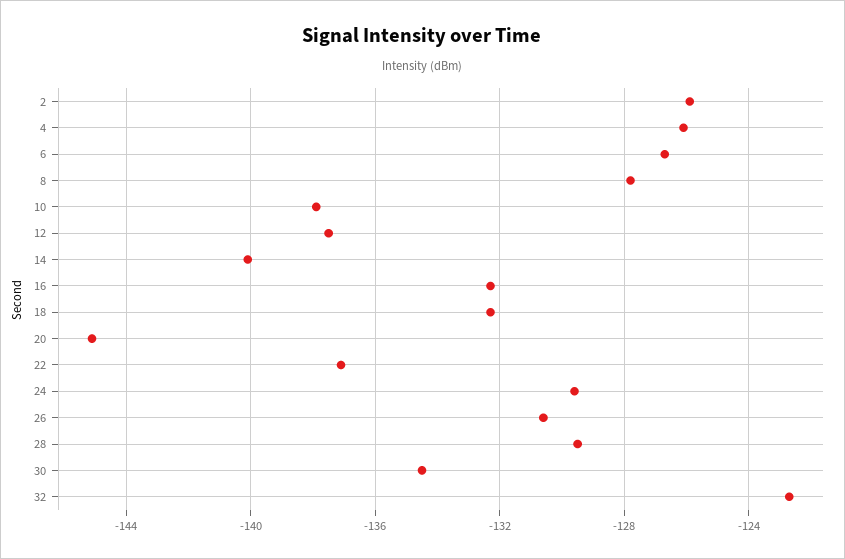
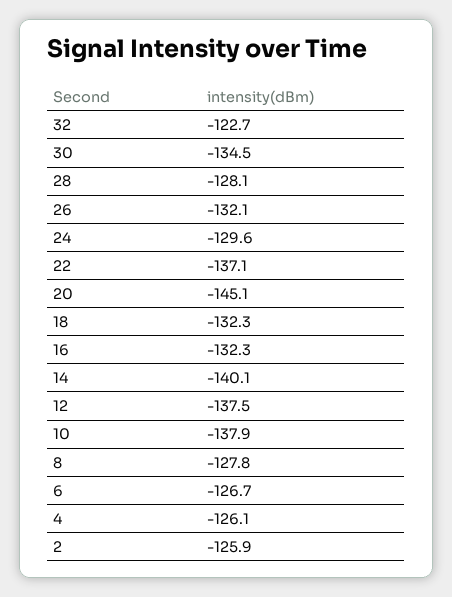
26: -130.5 -> -132.1
28: -129.5 -> -128.1

